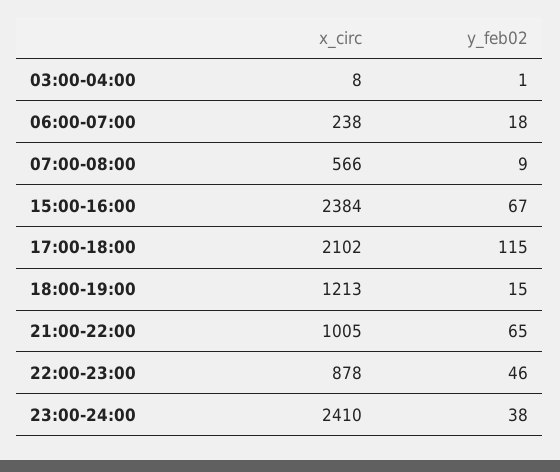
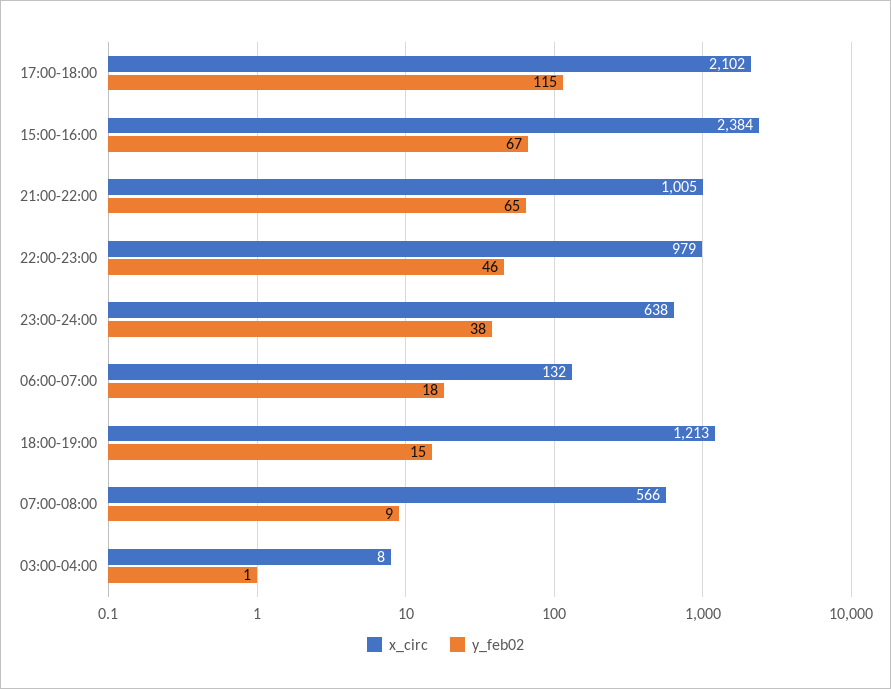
x_circ, 06:00-07:00: 238 -> 132
x_circ, 22:00-23:00: 878 -> 979
x_circ, 23:00-24:00: 2410 -> 638

